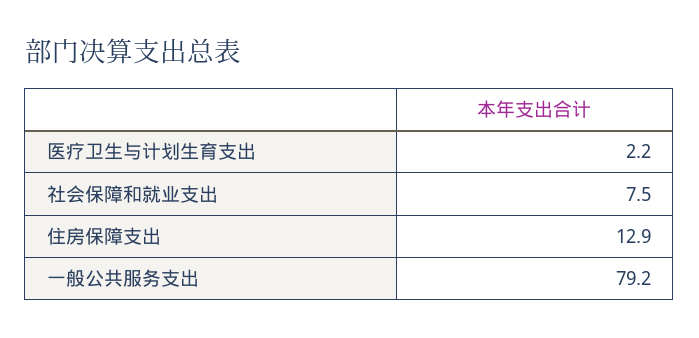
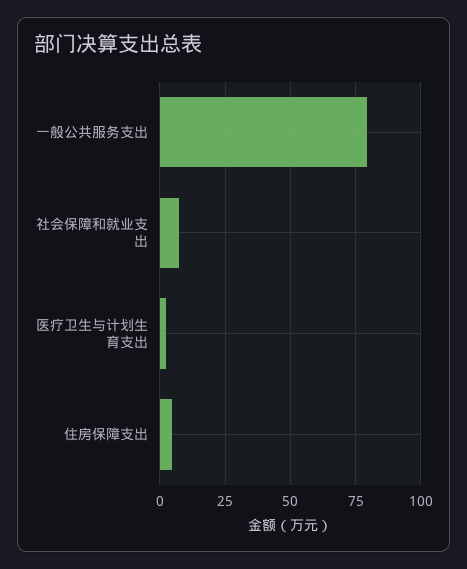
住房保障支出: 12.9 -> 5

